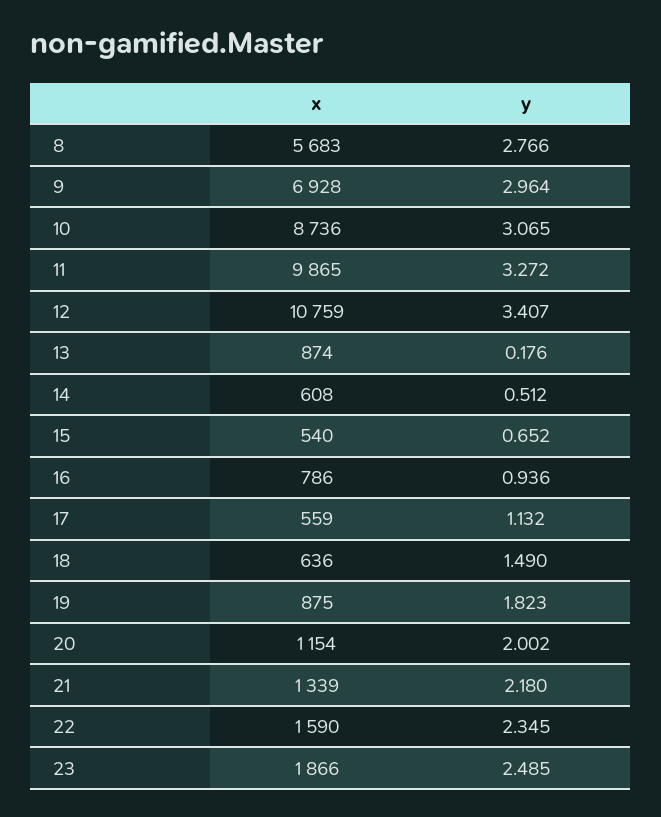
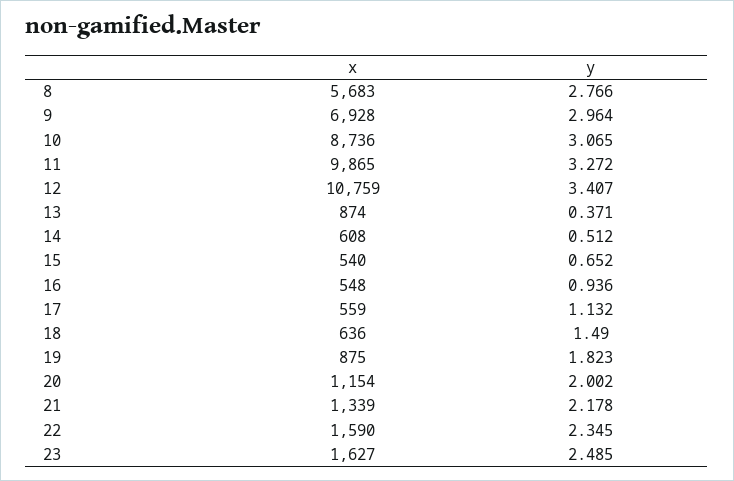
y, 13: 0.176 -> 0.371
x, 16: 786 -> 548
y, 21: 2.18 -> 2.178
x, 23: 1866 -> 1627

